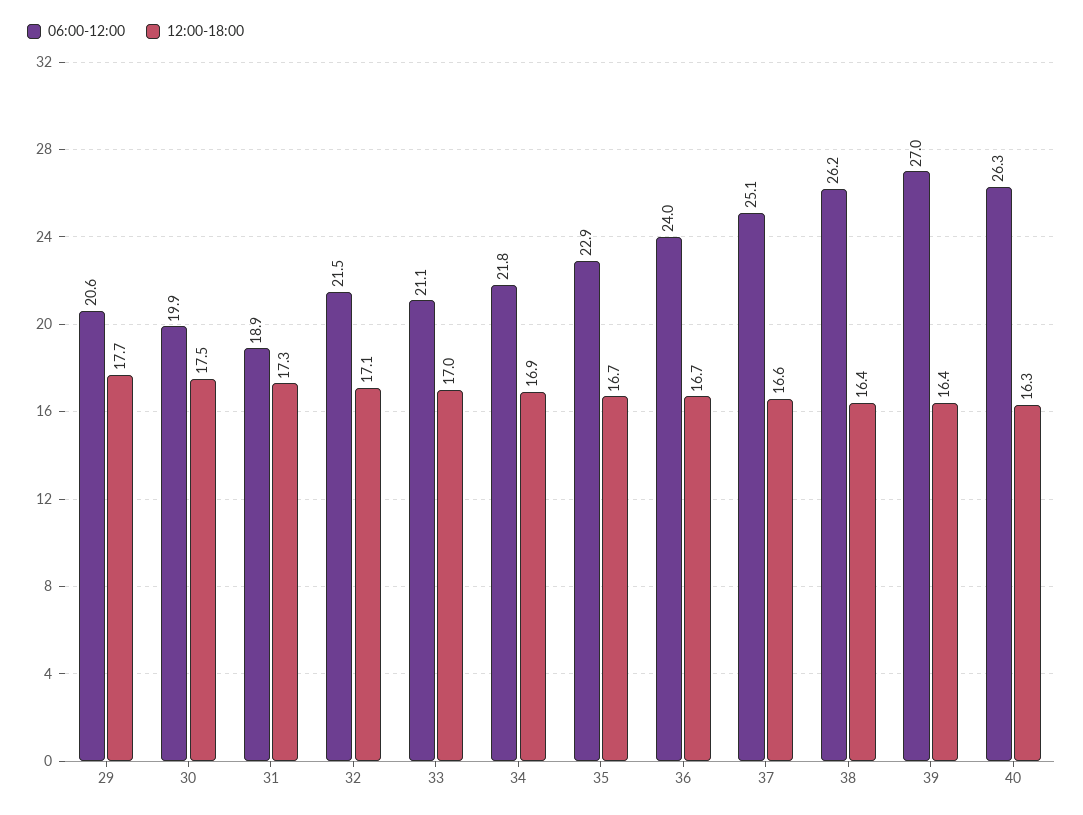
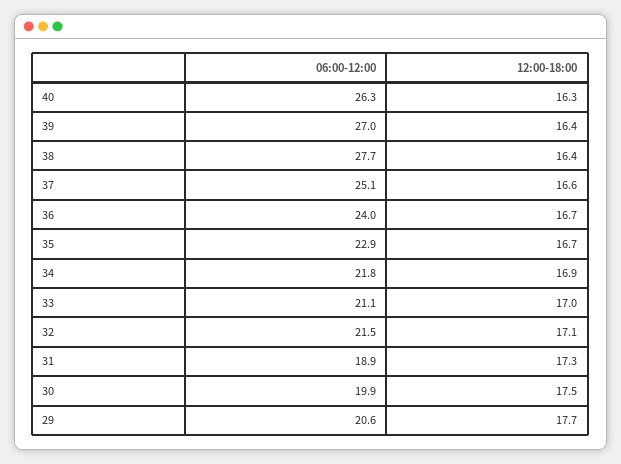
06:00-12:00, 38: 26.2 -> 27.7

